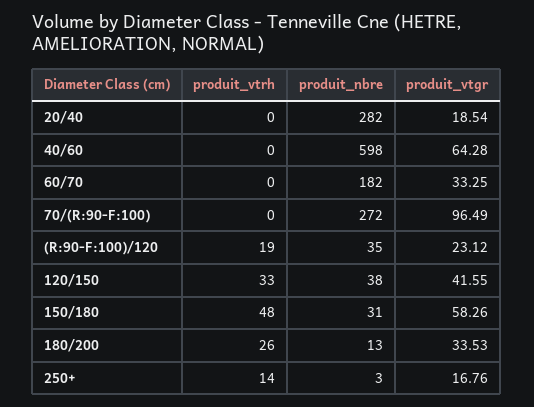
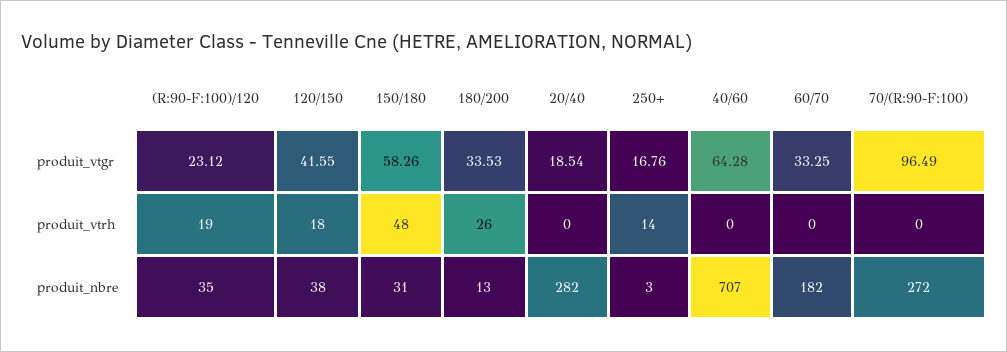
produit_nbre, 40/60: 598 -> 707
produit_vtrh, 120/150: 33 -> 18

